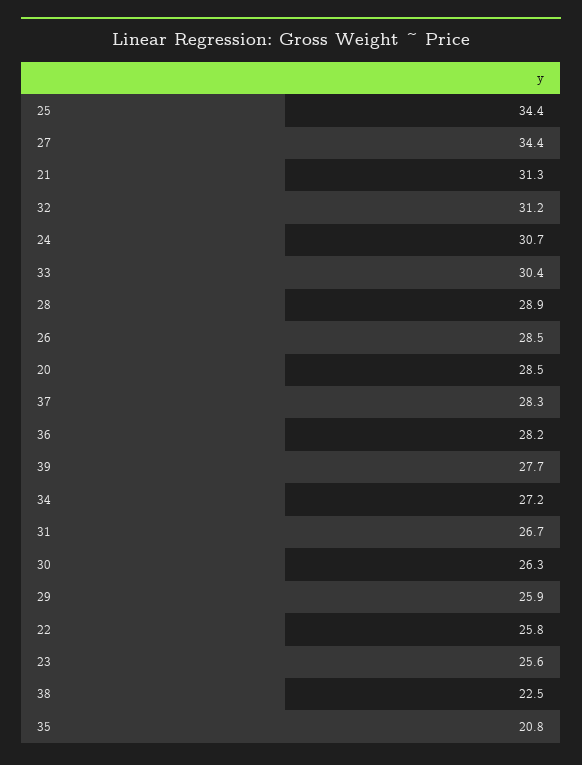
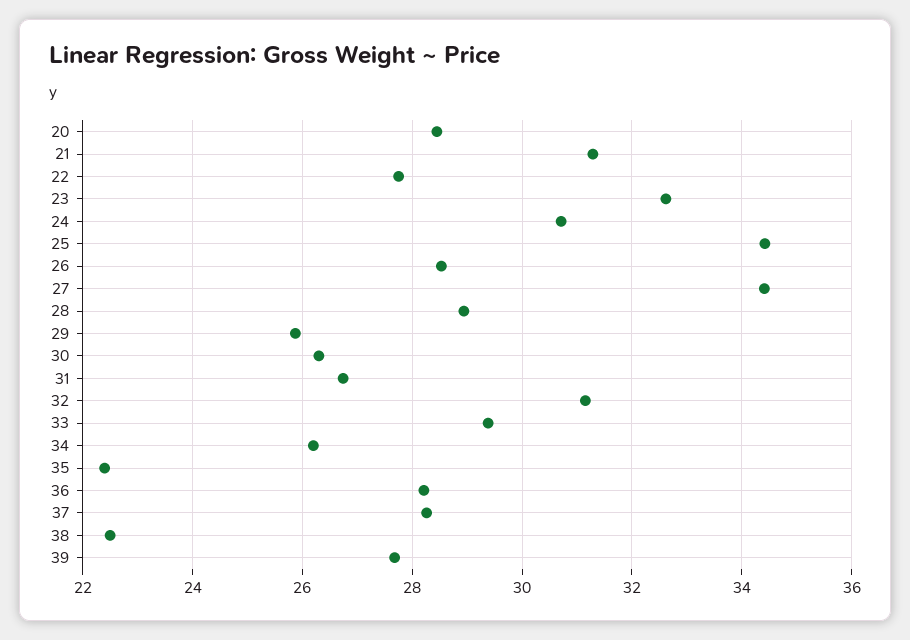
33: 30.4 -> 29.4
34: 27.2 -> 26.2
22: 25.8 -> 27.8
23: 25.6 -> 32.6
35: 20.8 -> 22.4

